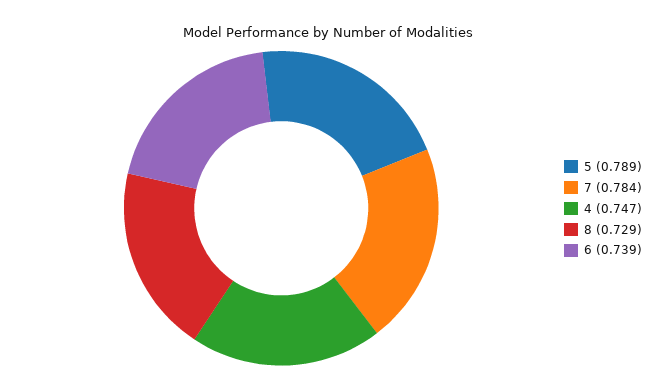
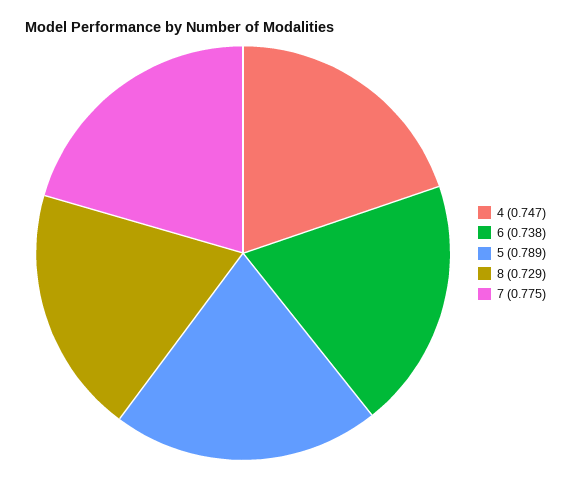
7: 0.784 -> 0.775
6: 0.739 -> 0.738

